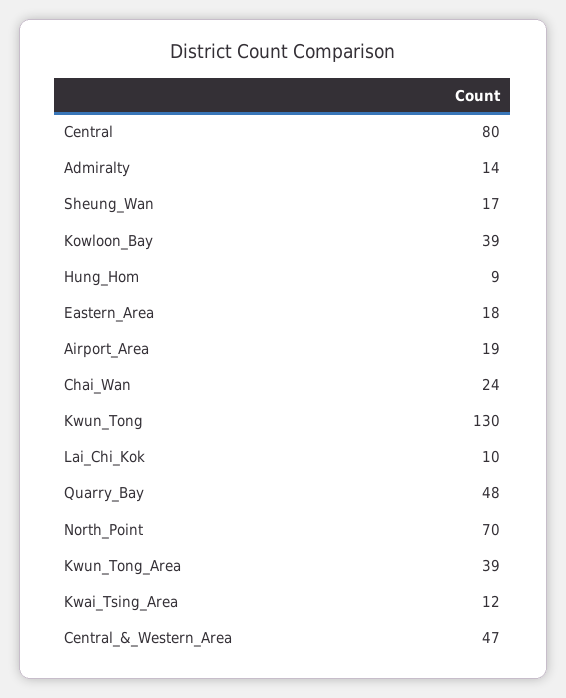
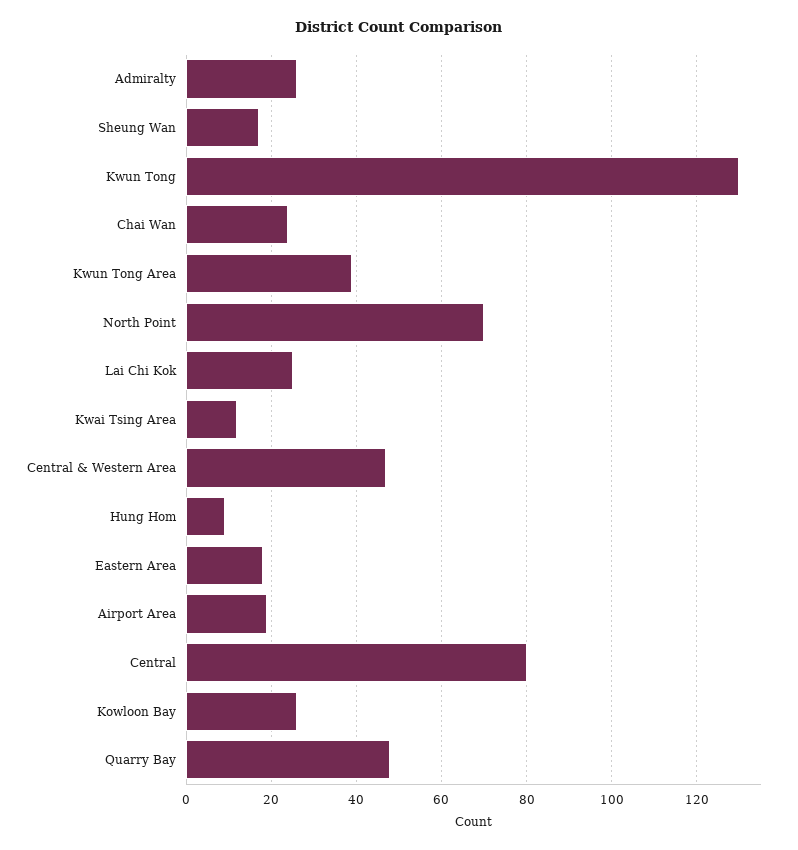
Admiralty: 14 -> 25
Kowloon_Bay: 39 -> 25
Lai_Chi_Kok: 10 -> 25

